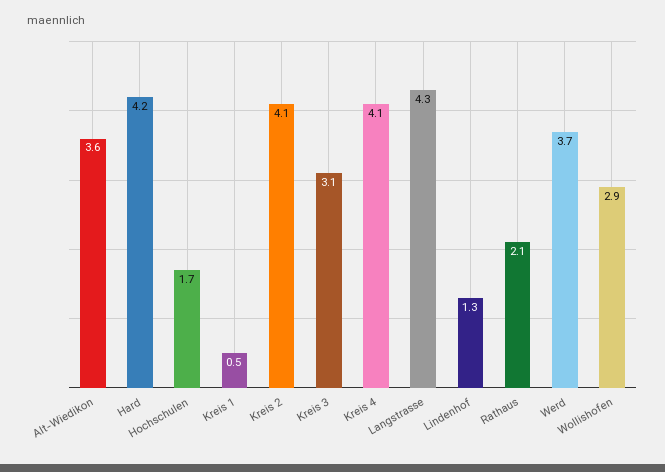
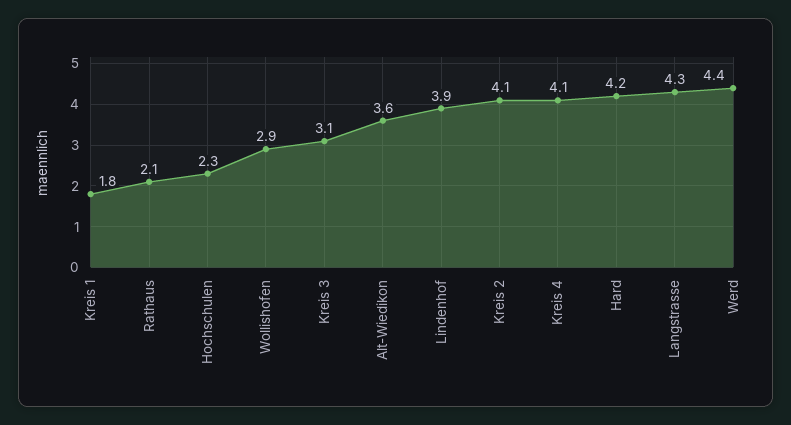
Hochschulen: 1.7 -> 2.3
Kreis 1: 0.5 -> 1.8
Lindenhof: 1.3 -> 3.9
Werd: 3.7 -> 4.4

